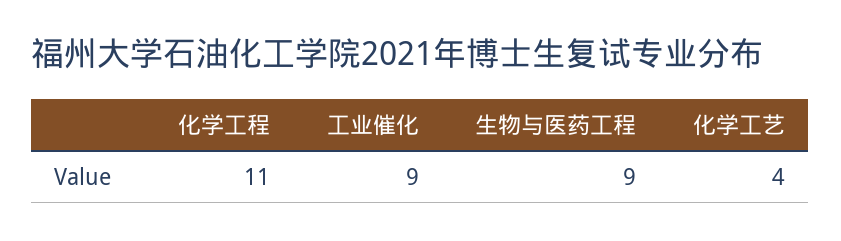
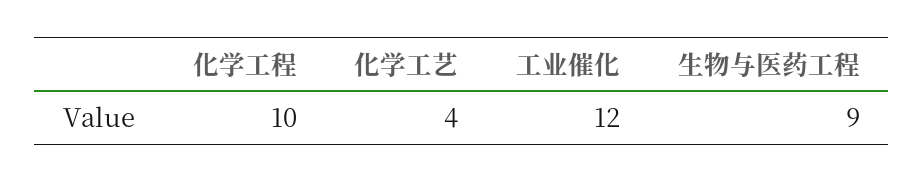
化学工程: 11 -> 10
工业催化: 9 -> 12

